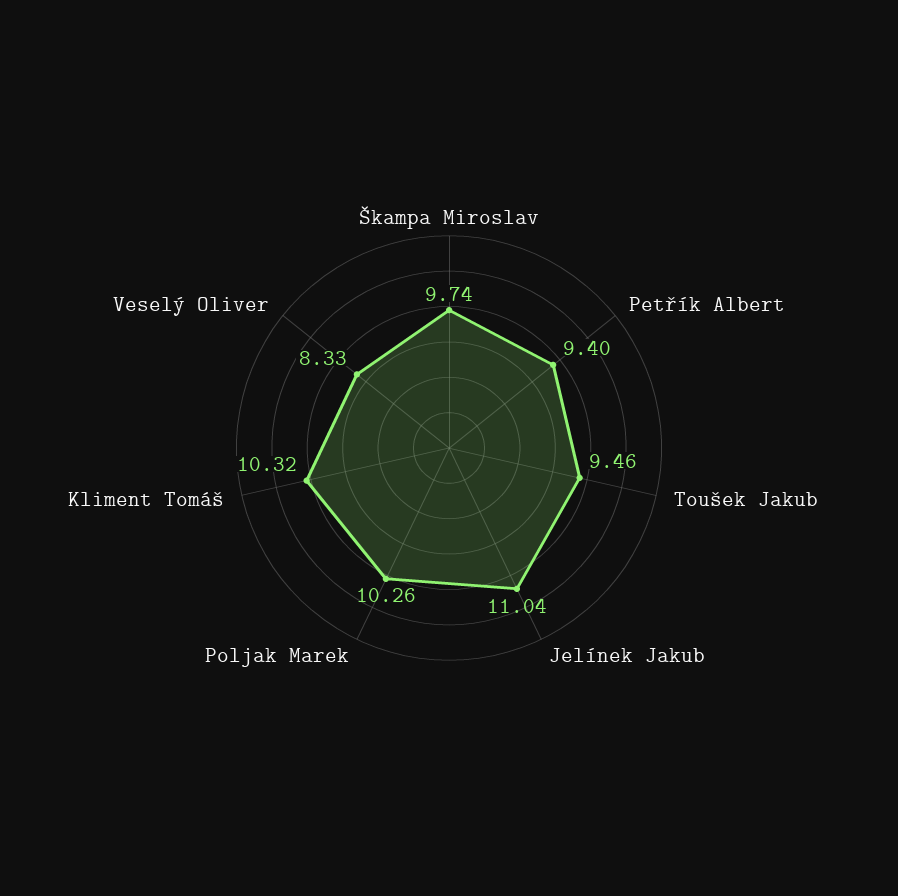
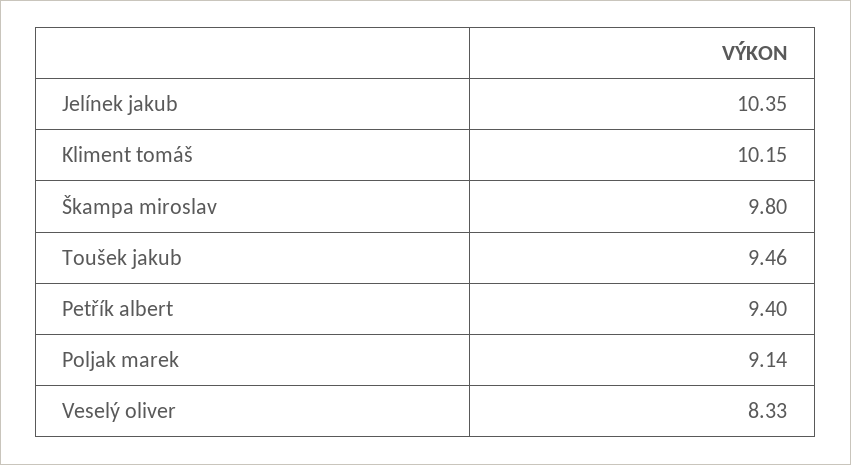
Škampa Miroslav: 9.74 -> 9.8
Jelínek Jakub: 11.04 -> 10.35
Poljak Marek: 10.26 -> 9.14
Kliment Tomáš: 10.32 -> 10.15

